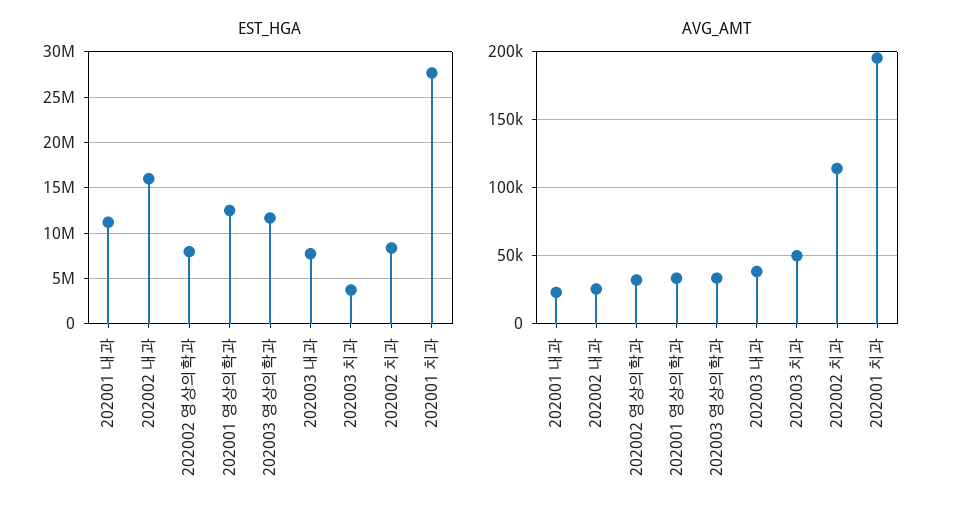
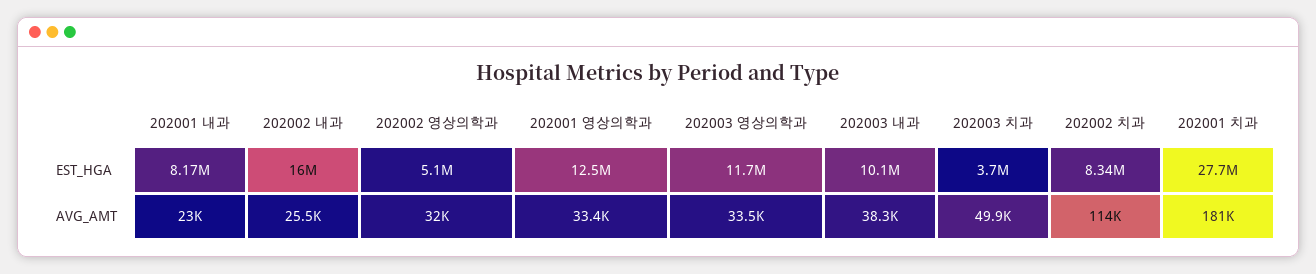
EST_HGA, 202001 내과: 11000000 -> 8170000
EST_HGA, 202002 영상의학과: 8000000 -> 5100000
EST_HGA, 202003 내과: 8000000 -> 10100000
AVG_AMT, 202001 치과: 195000 -> 181000

